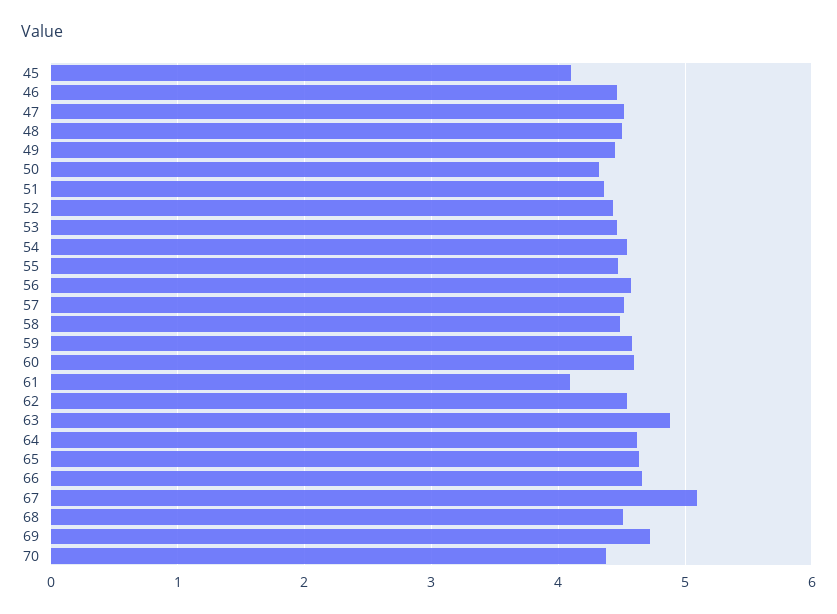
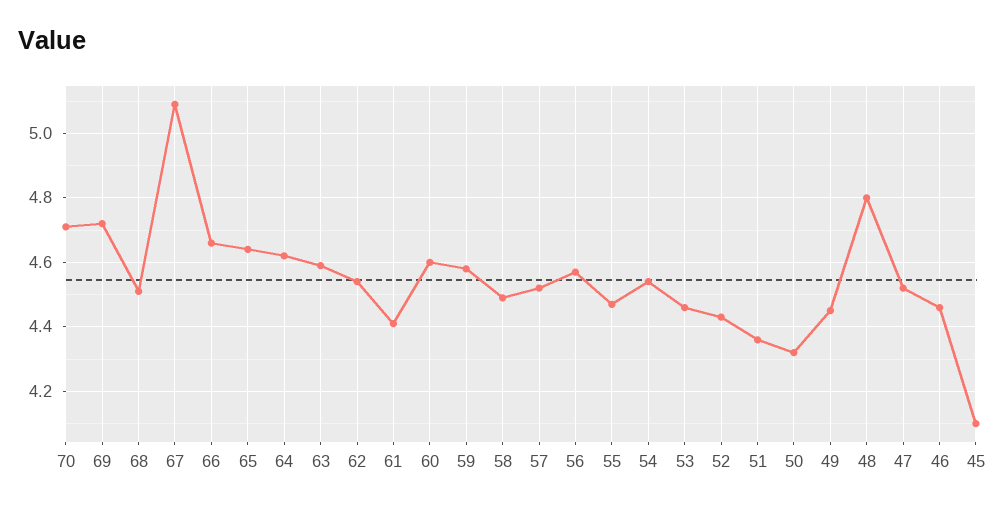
48: 4.5 -> 4.8
61: 4.1 -> 4.4
63: 4.9 -> 4.6
70: 4.4 -> 4.7

